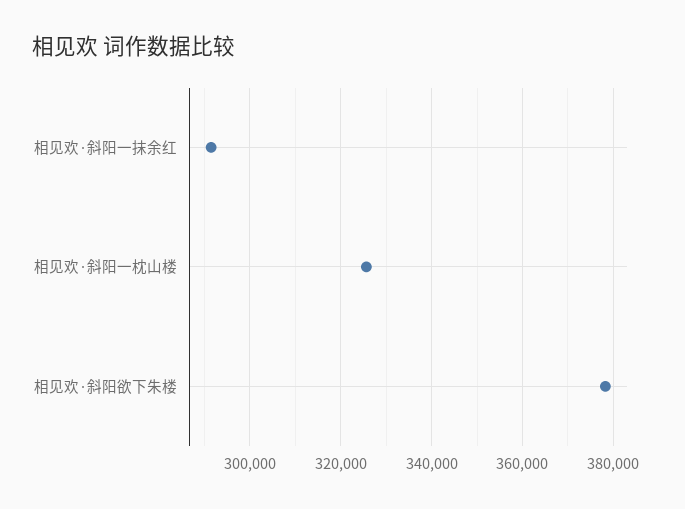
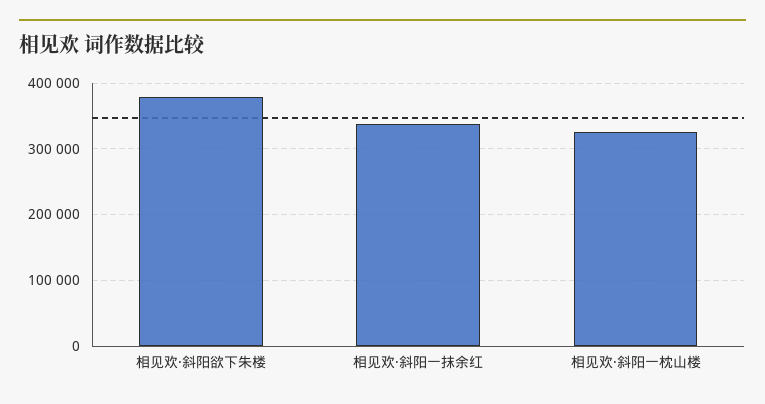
相见欢·斜阳一抹余红: 292000 -> 340000

